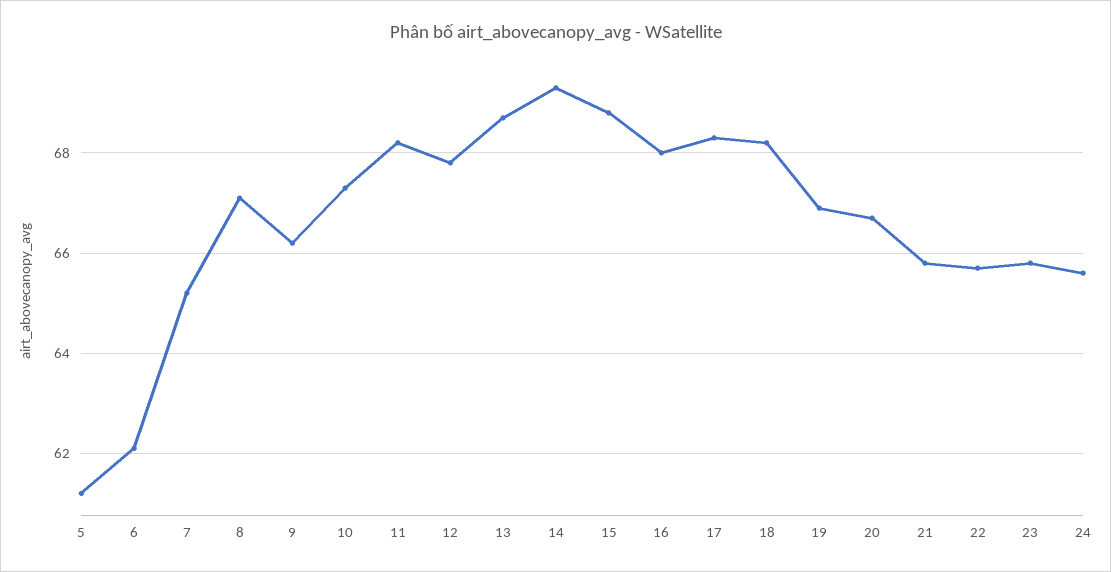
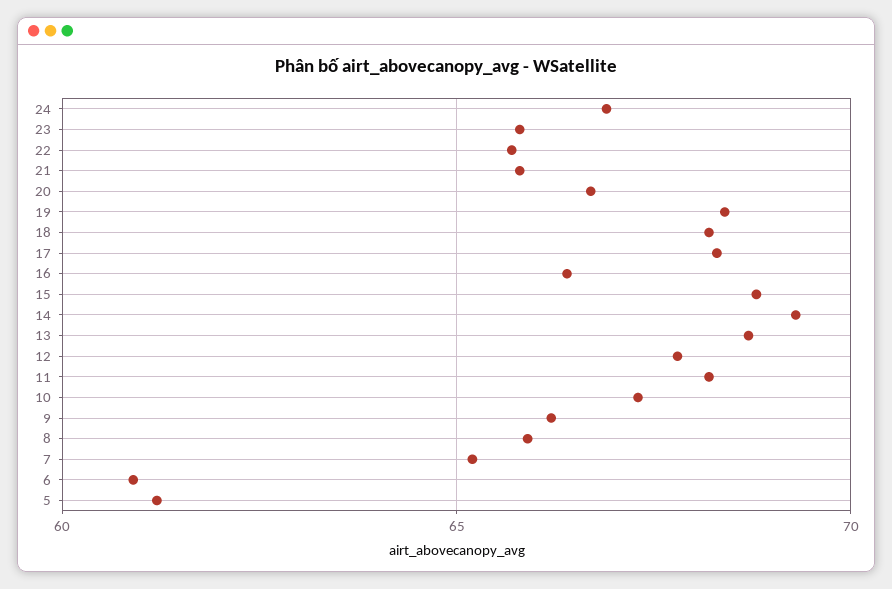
6: 62 -> 61
8: 67 -> 66
16: 68 -> 66.5
19: 67 -> 68.5
24: 65.5 -> 67

